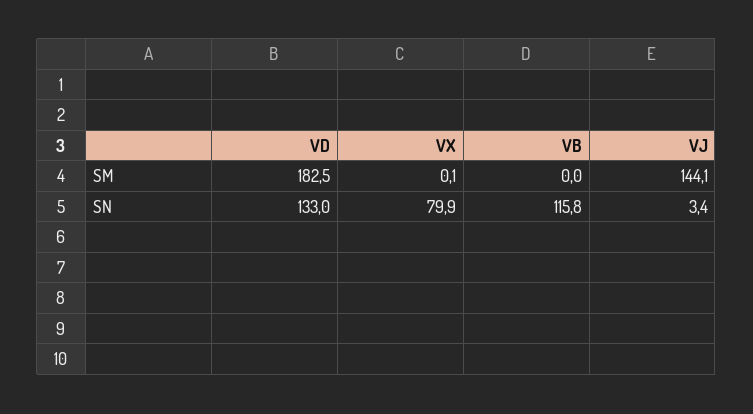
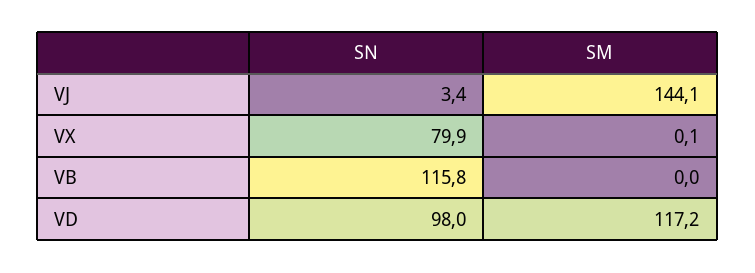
VD, SM: 182.5 -> 117.2
VD, SN: 133 -> 98

